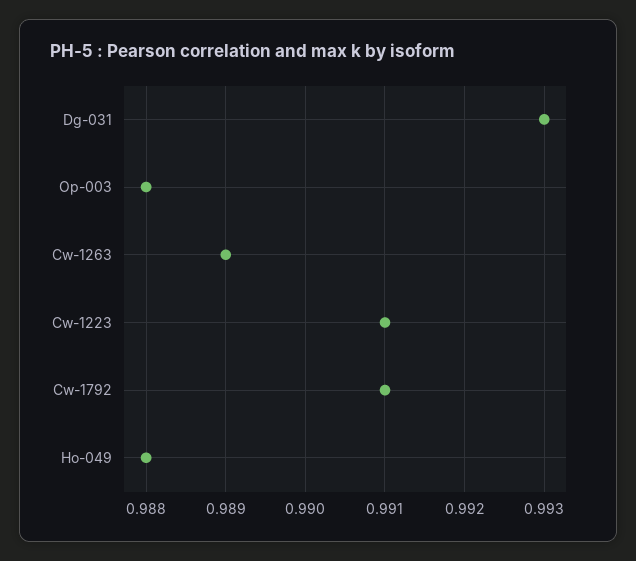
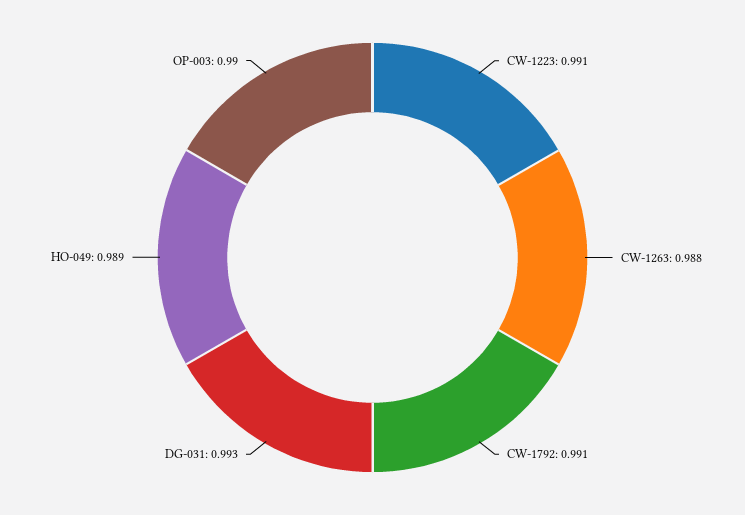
Op-003: 0.988 -> 0.99
Cw-1263: 0.989 -> 0.988
Ho-049: 0.988 -> 0.989

